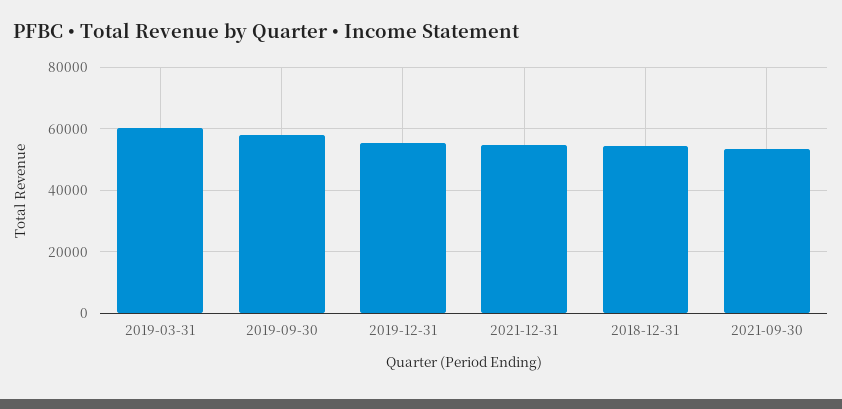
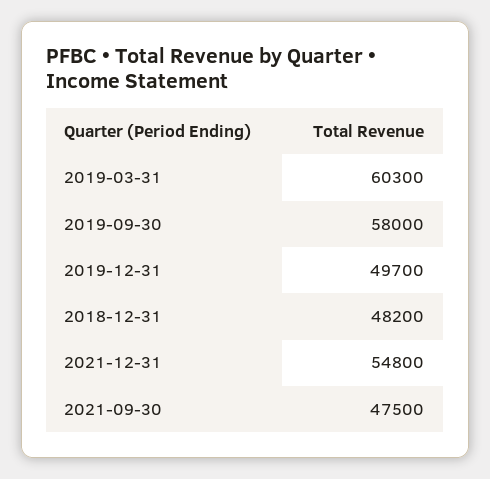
2019-12-31: 56000 -> 49700
2018-12-31: 54000 -> 48200
2021-09-30: 54000 -> 47500

